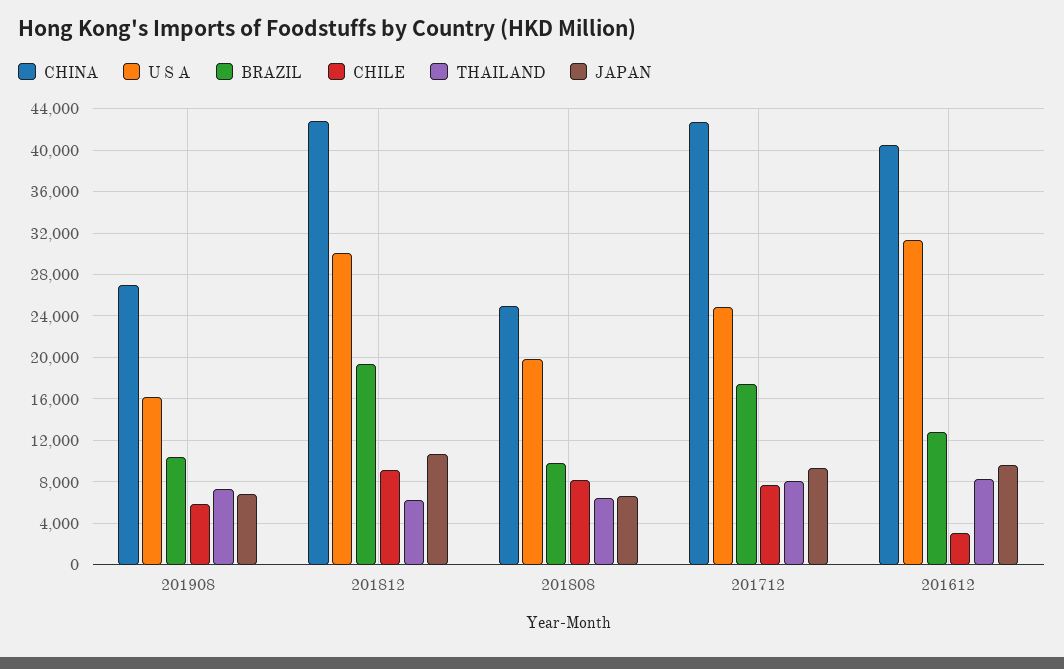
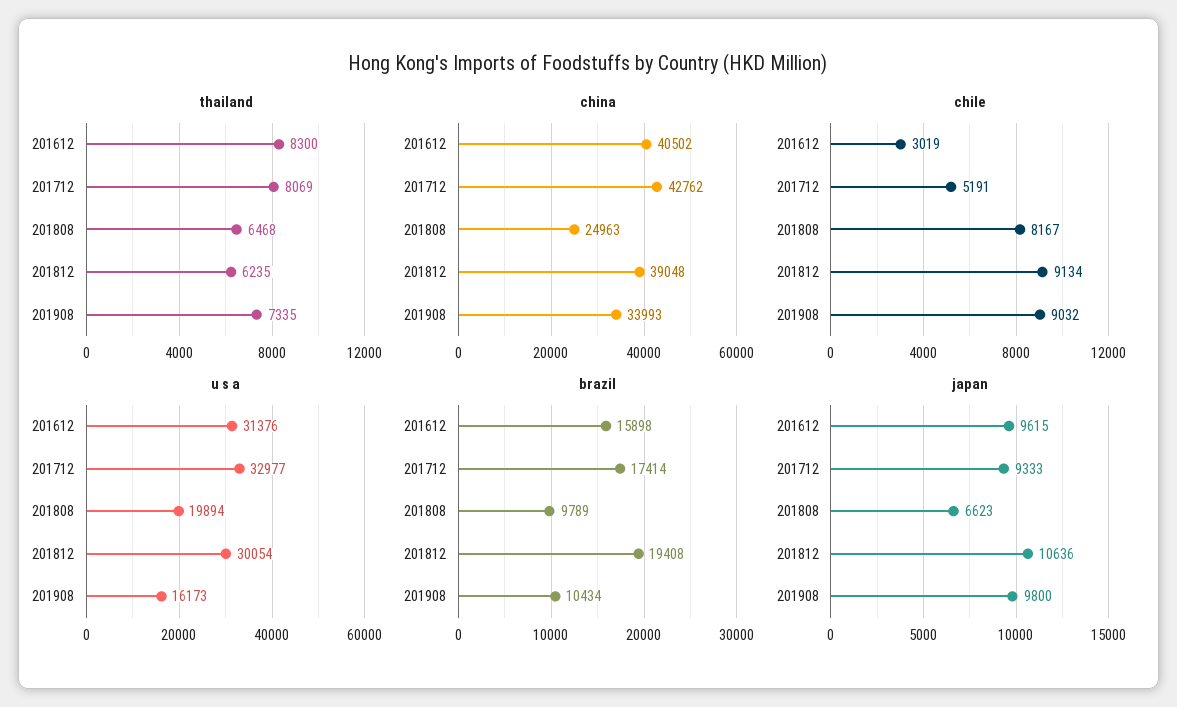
CHINA, 201908: 27000 -> 33993
CHILE, 201908: 6000 -> 9032
JAPAN, 201908: 7000 -> 9800
CHINA, 201812: 43000 -> 39048
U S A, 201712: 25000 -> 32977
CHILE, 201712: 8000 -> 5191
BRAZIL, 201612: 13000 -> 15898

